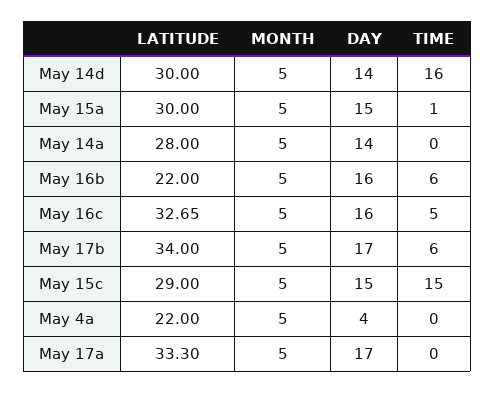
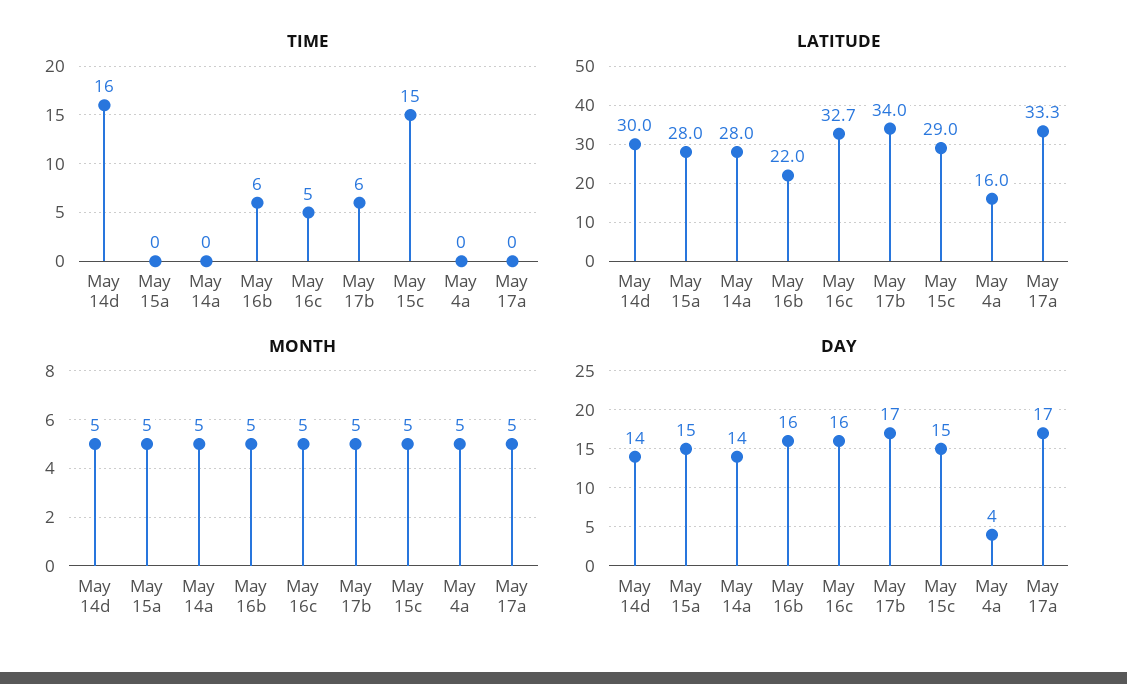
LATITUDE, May 15a: 30 -> 28
TIME, May 15a: 1 -> 0
LATITUDE, May 4a: 22 -> 16

